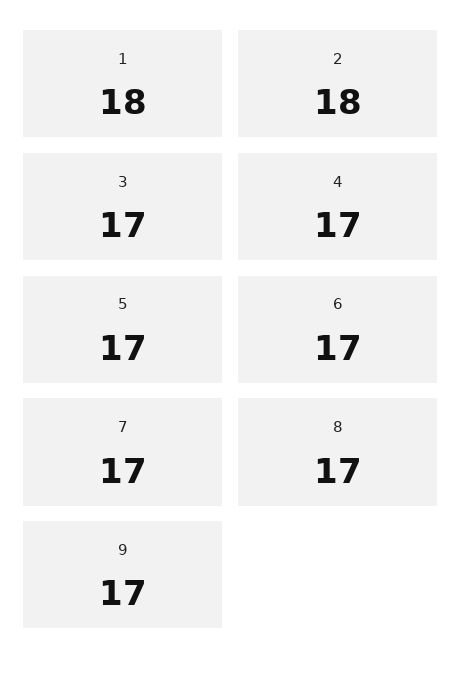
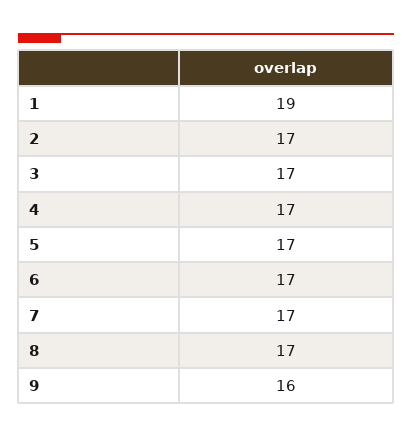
1: 18 -> 19
2: 18 -> 17
9: 17 -> 16

